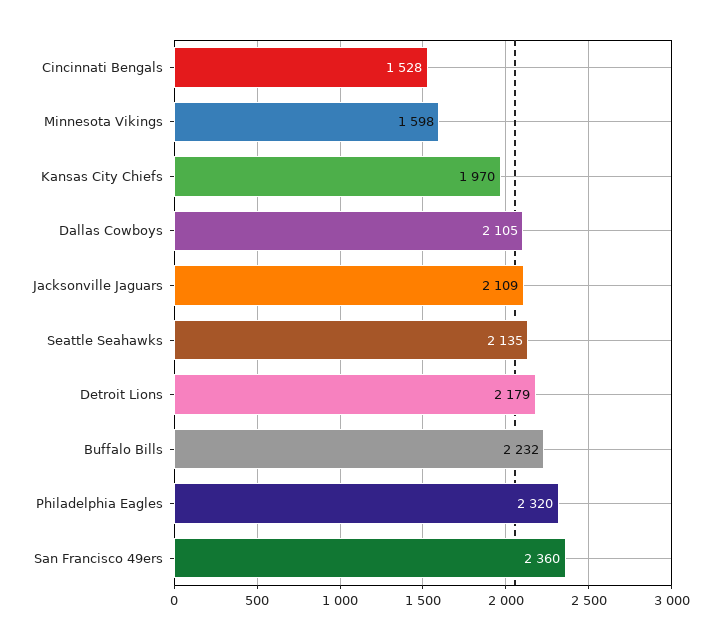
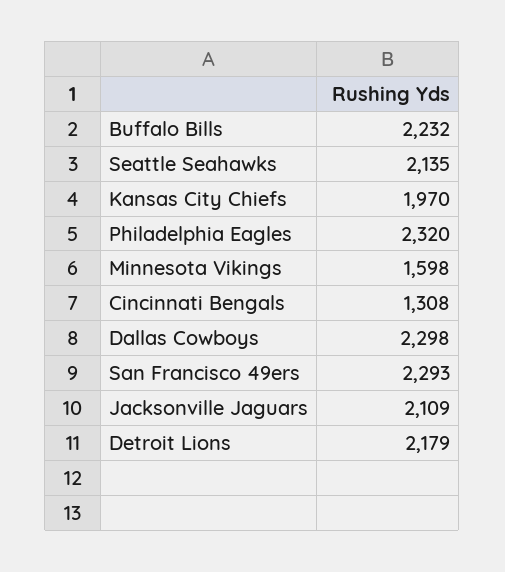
Cincinnati Bengals: 1528 -> 1308
Dallas Cowboys: 2105 -> 2298
San Francisco 49ers: 2360 -> 2293

